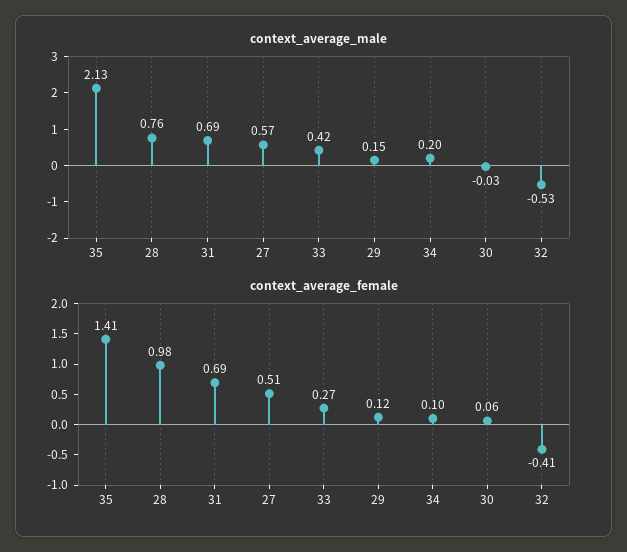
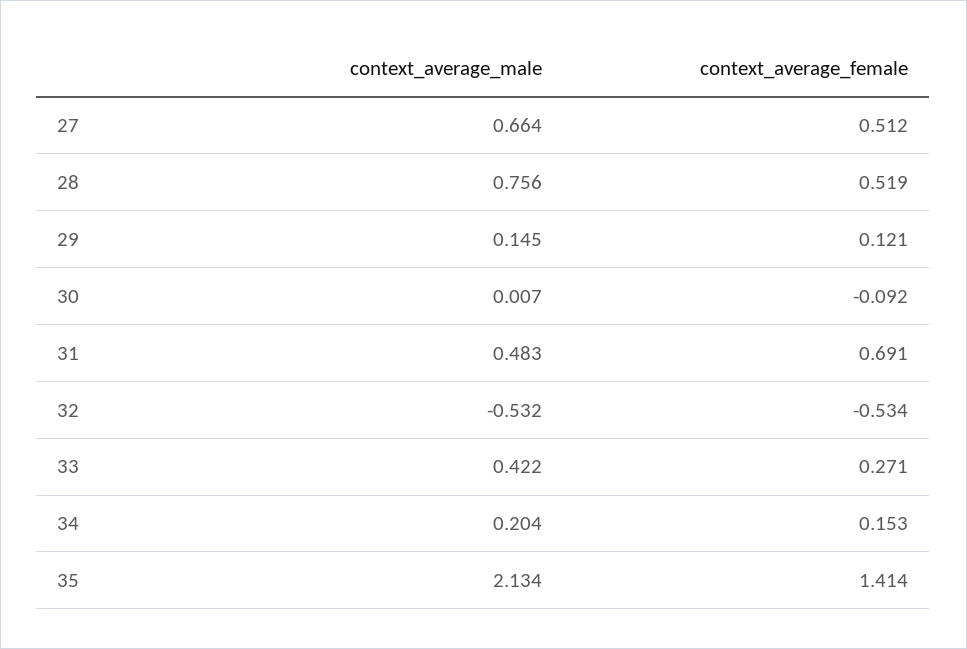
context_average_male, 31: 0.69 -> 0.483
context_average_male, 27: 0.57 -> 0.664
context_average_male, 30: -0.03 -> 0.007
context_average_female, 28: 0.98 -> 0.519
context_average_female, 34: 0.1 -> 0.153
context_average_female, 30: 0.06 -> -0.092
context_average_female, 32: -0.41 -> -0.534

